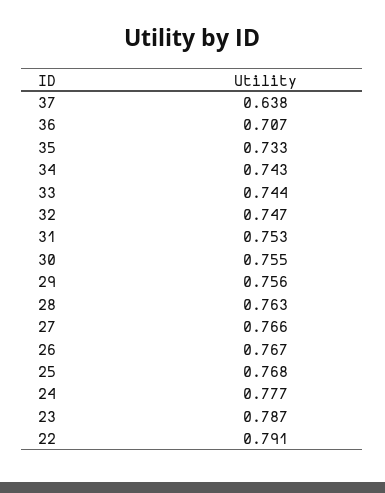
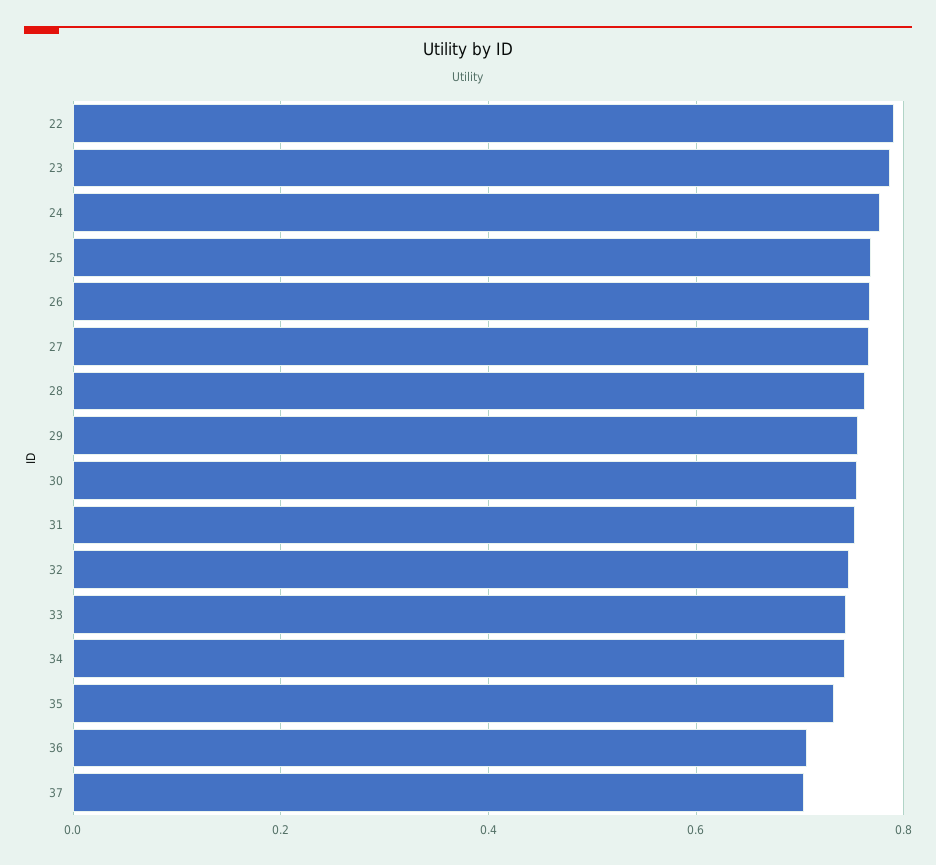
37: 0.638 -> 0.7

